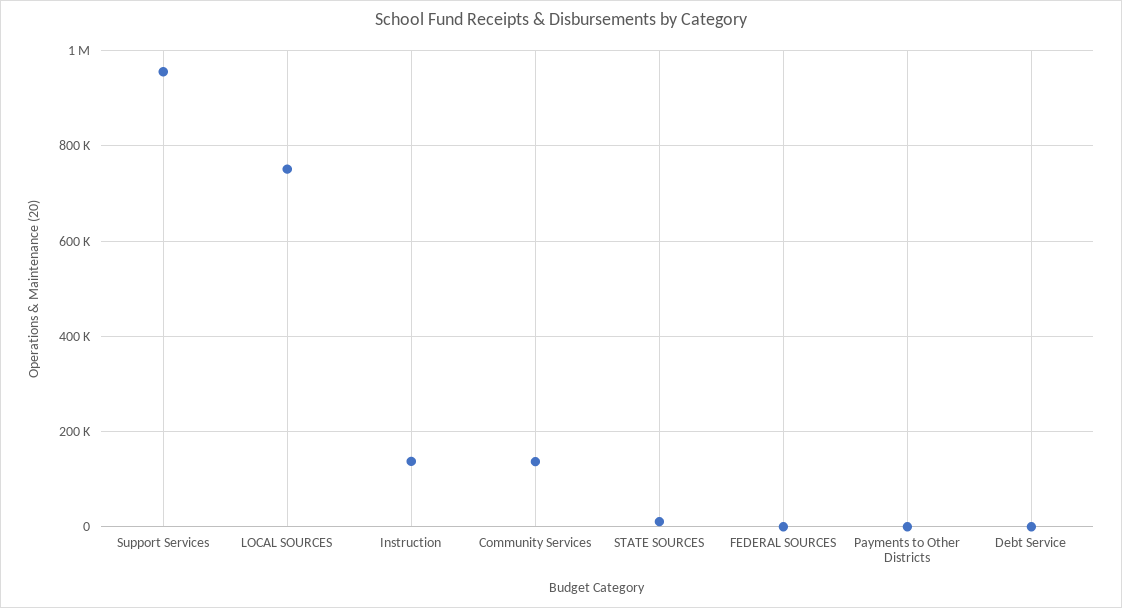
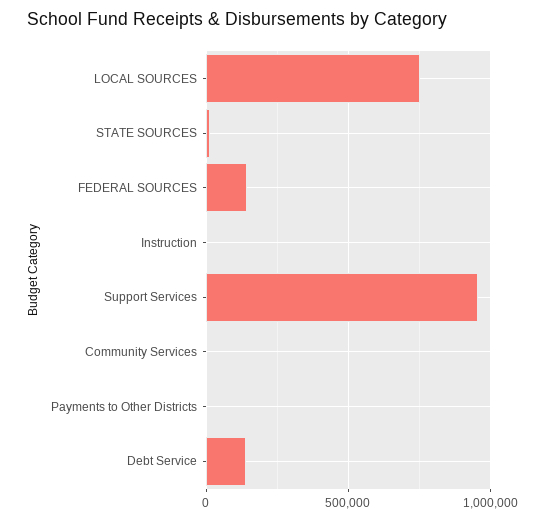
Instruction: 140000 -> 0
Community Services: 140000 -> 0
FEDERAL SOURCES: 0 -> 150000
Debt Service: 0 -> 150000

